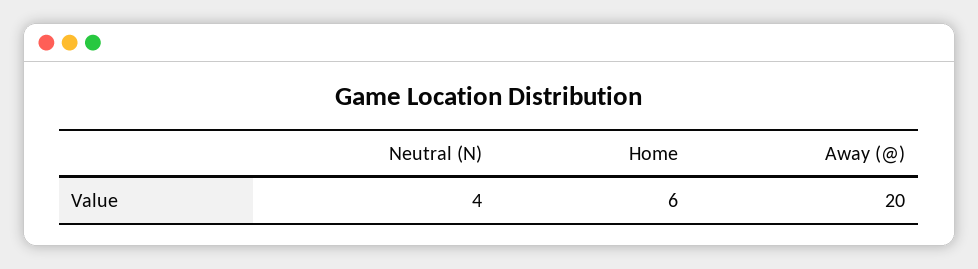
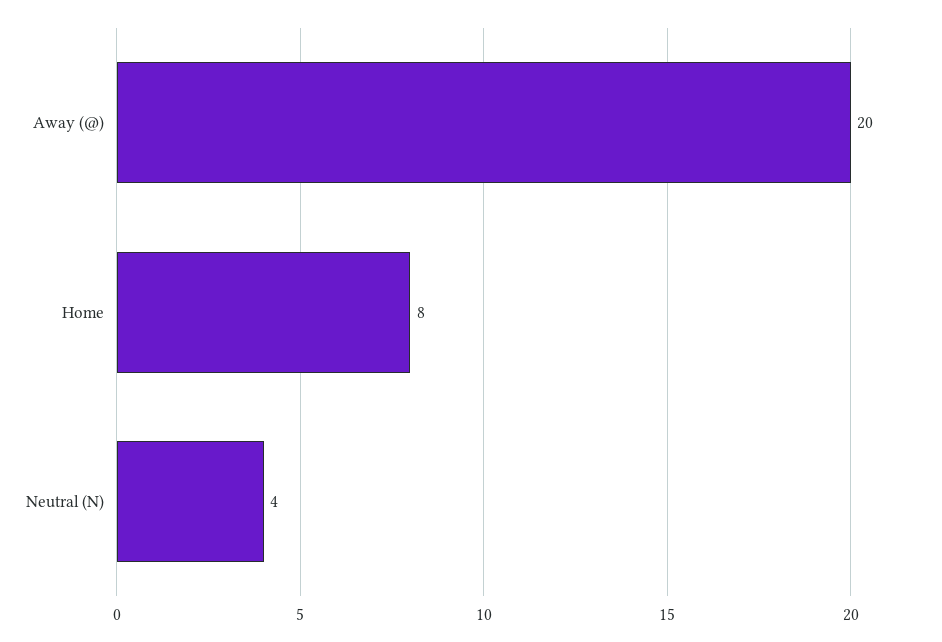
Home: 6 -> 8

